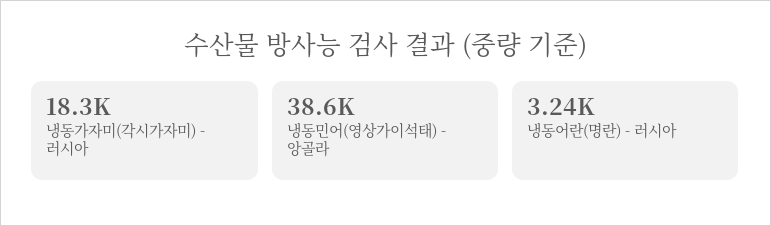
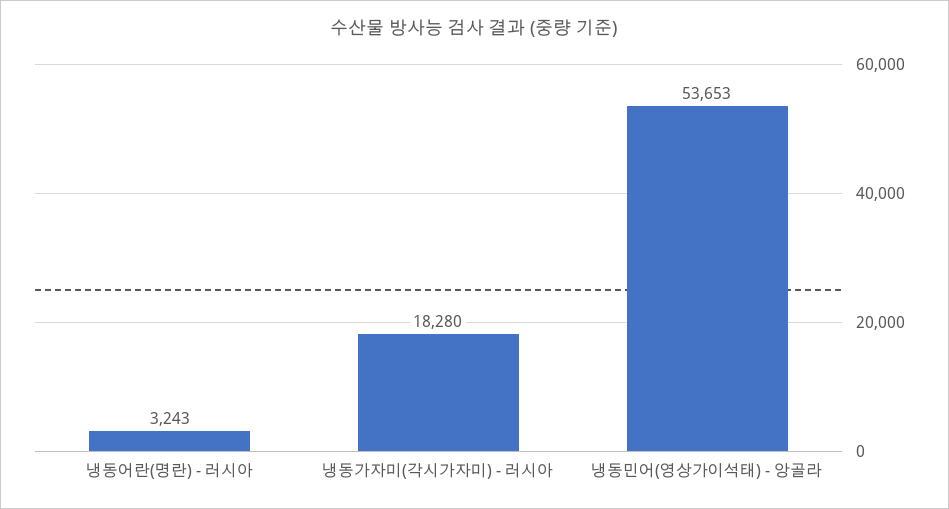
냉동민어(영상가이석태) - 앙골라: 38600 -> 53653

